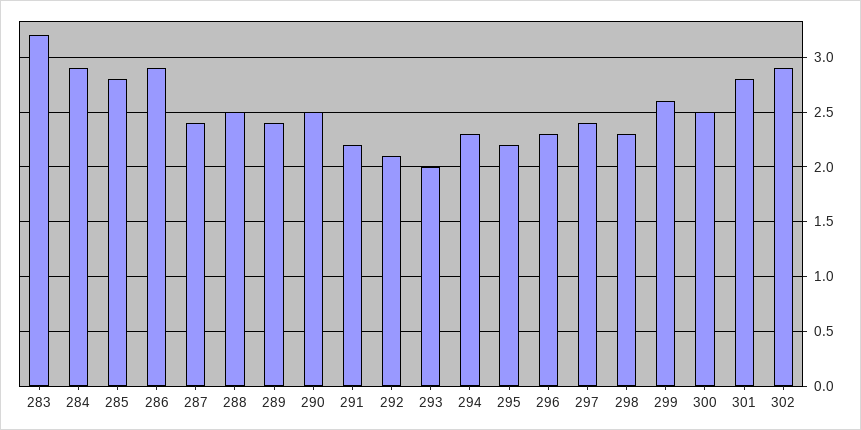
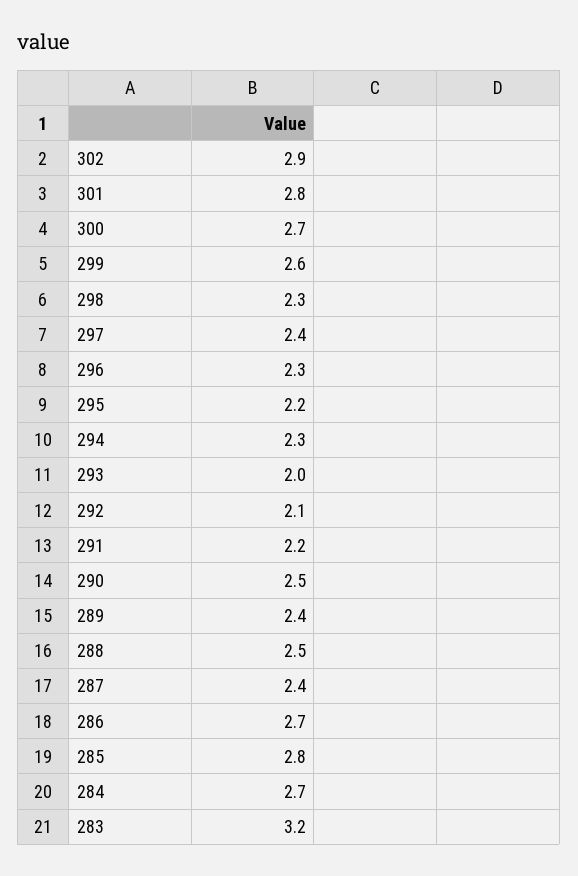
284: 2.9 -> 2.7
286: 2.9 -> 2.7
300: 2.5 -> 2.7

